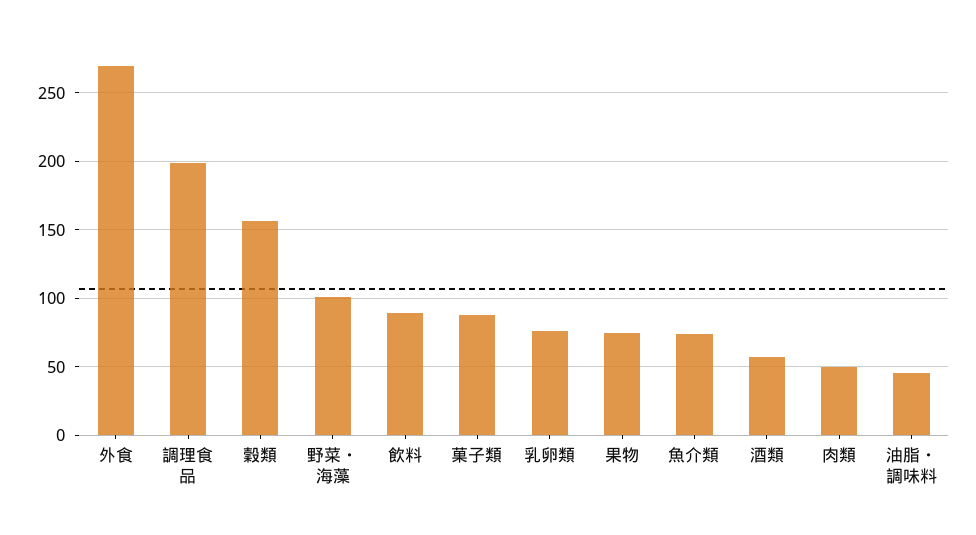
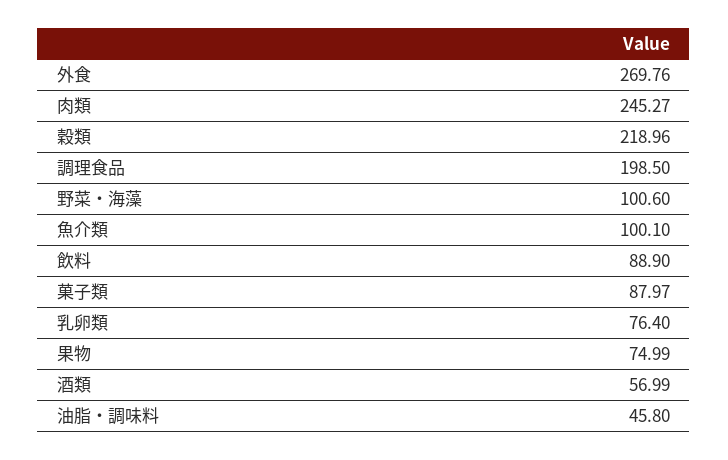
穀類: 155 -> 218.96
魚介類: 75 -> 100.1
肉類: 50 -> 245.27

